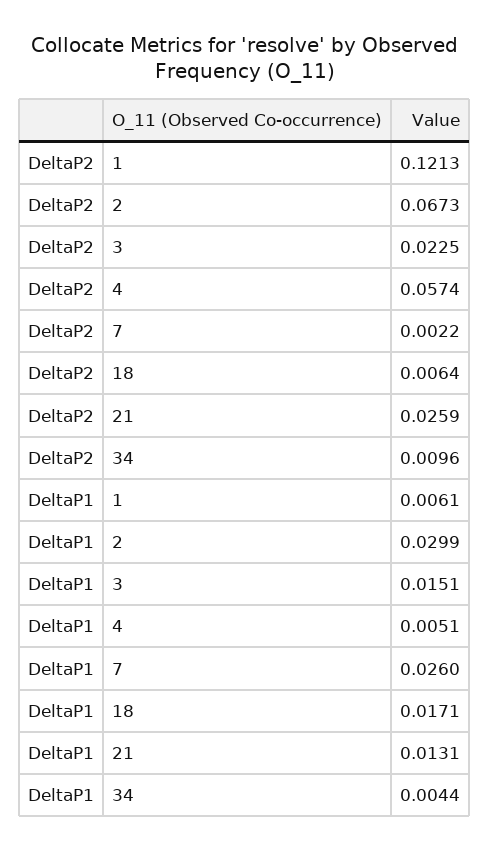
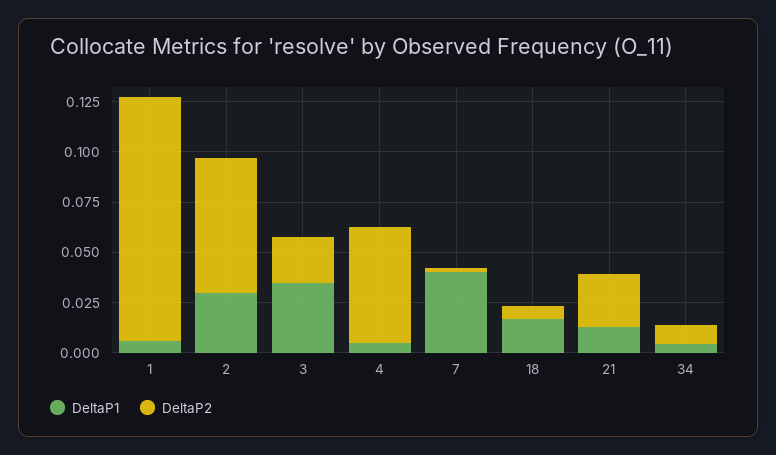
DeltaP1, 3: 0.0151 -> 0.035
DeltaP1, 7: 0.026 -> 0.04

